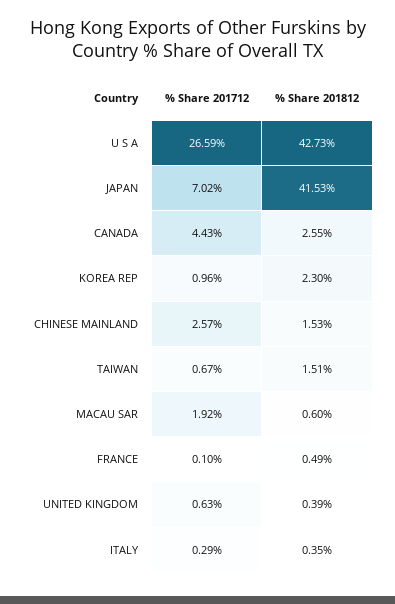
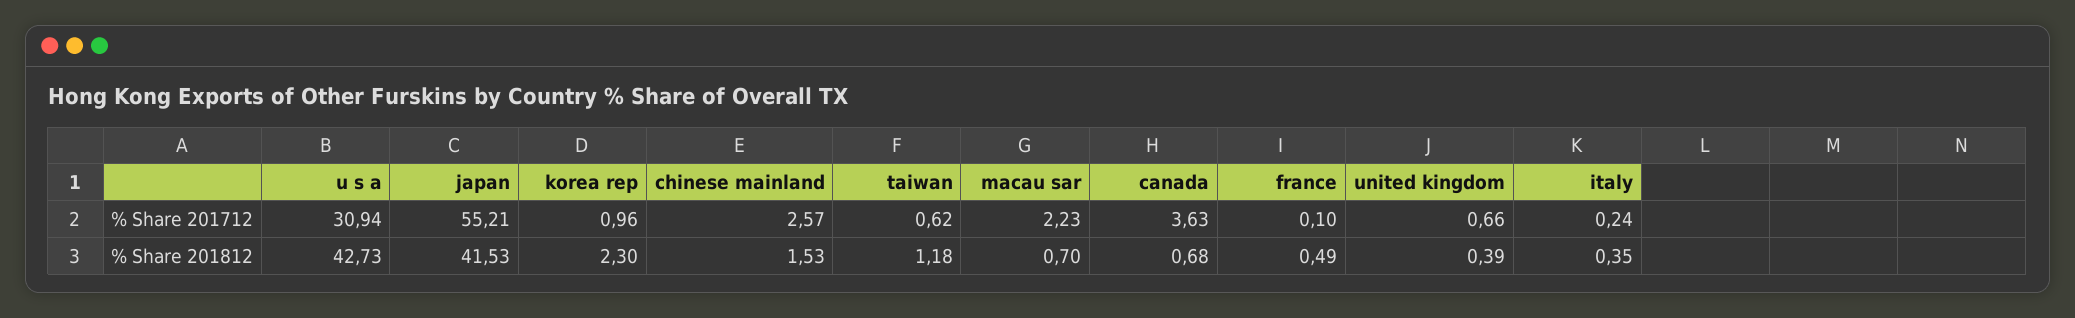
% Share 201712, U S A: 26.59 -> 30.94
% Share 201712, JAPAN: 7.02 -> 55.21
% Share 201712, CANADA: 4.43 -> 3.63
% Share 201812, CANADA: 2.55 -> 0.68
% Share 201712, TAIWAN: 0.67 -> 0.62
% Share 201812, TAIWAN: 1.51 -> 1.18
% Share 201712, MACAU SAR: 1.92 -> 2.23
% Share 201812, MACAU SAR: 0.6 -> 0.7
% Share 201712, UNITED KINGDOM: 0.63 -> 0.66
% Share 201712, ITALY: 0.29 -> 0.24

